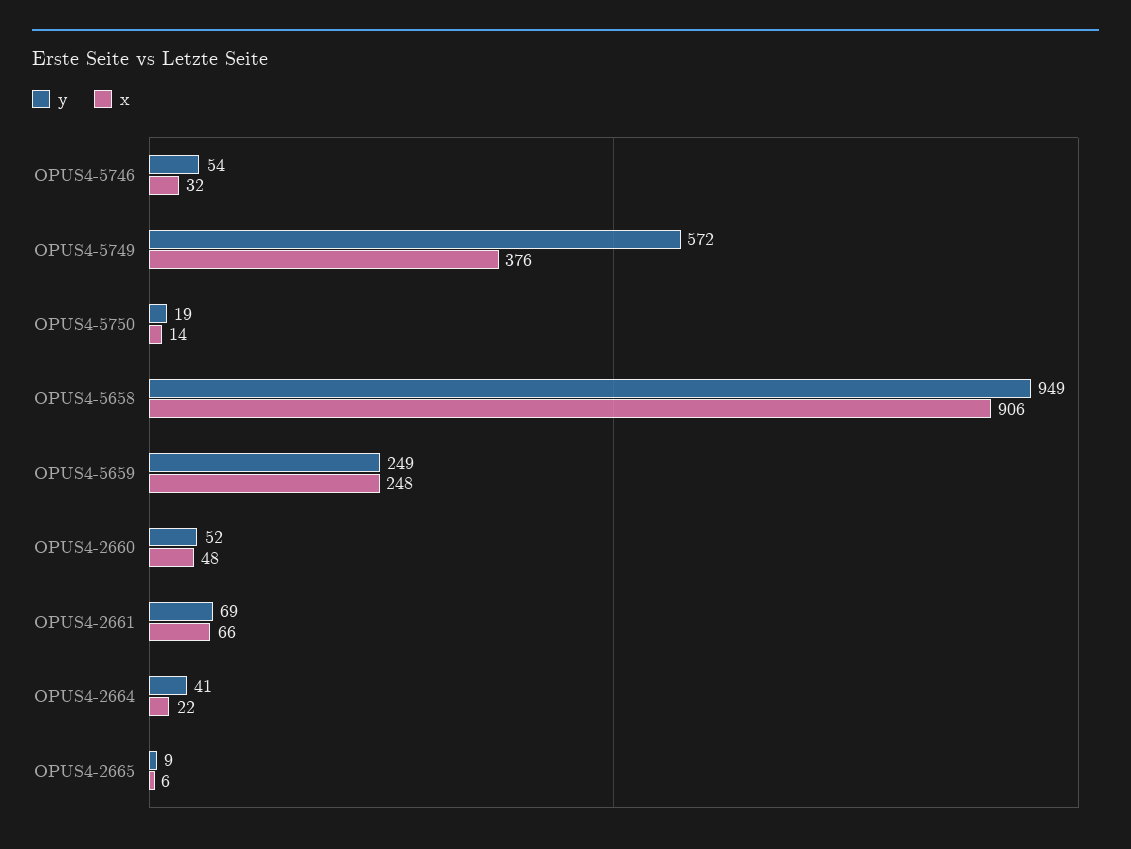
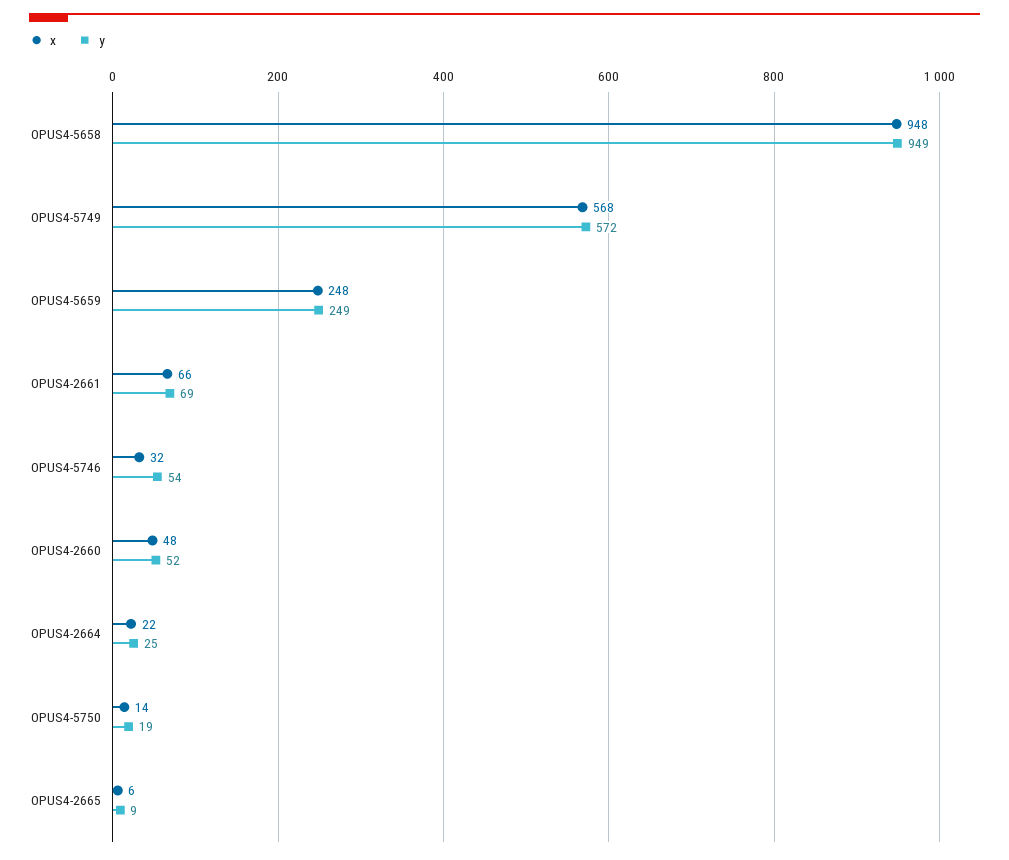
x, OPUS4-5749: 376 -> 568
x, OPUS4-5658: 906 -> 948
y, OPUS4-2664: 41 -> 25

